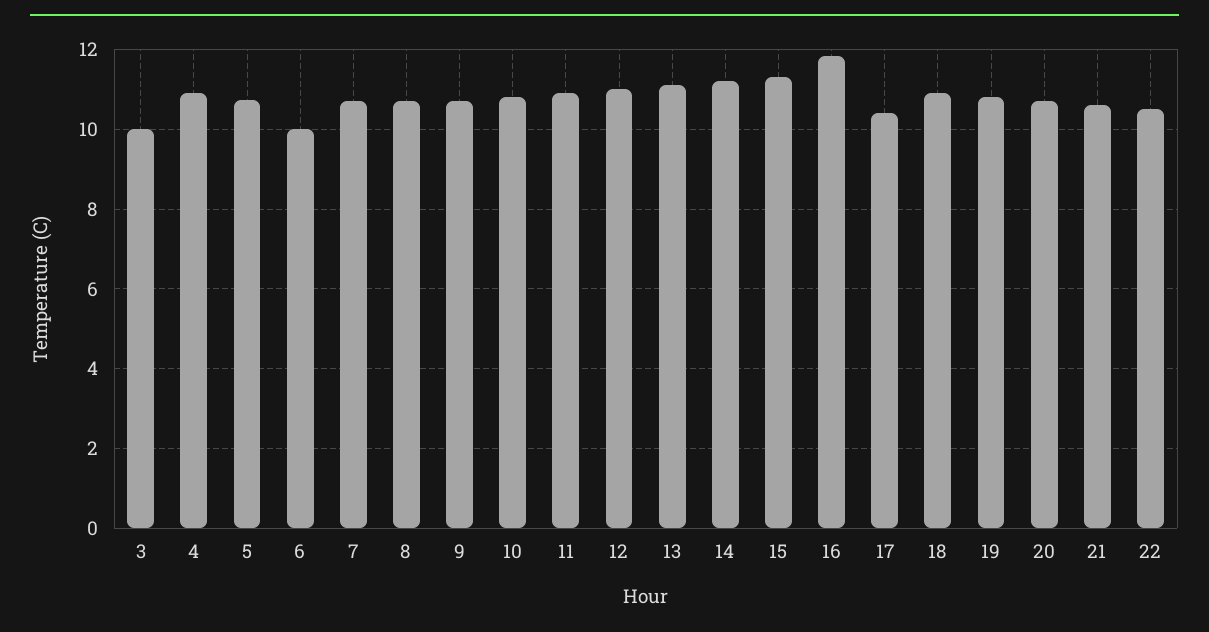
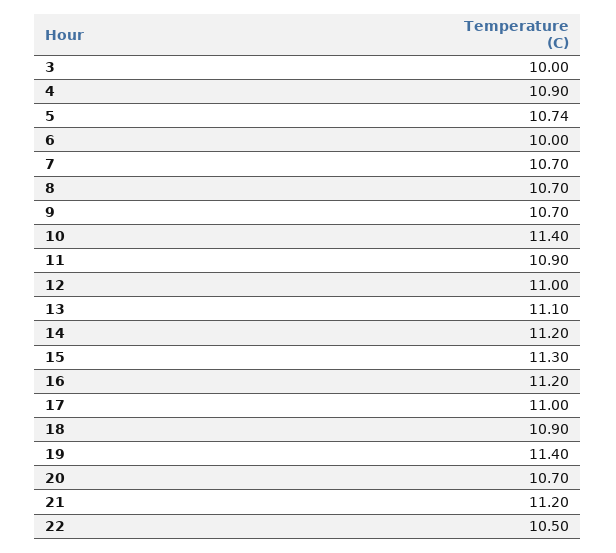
10: 10.8 -> 11.4
16: 11.8 -> 11.2
17: 10.4 -> 11
19: 10.8 -> 11.4
21: 10.6 -> 11.2

